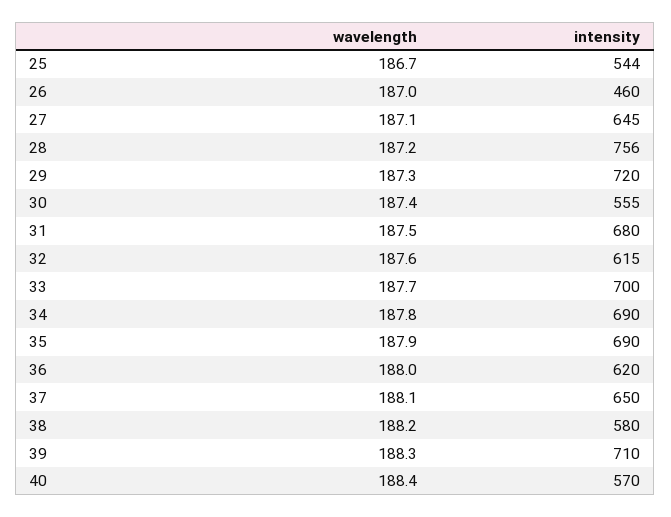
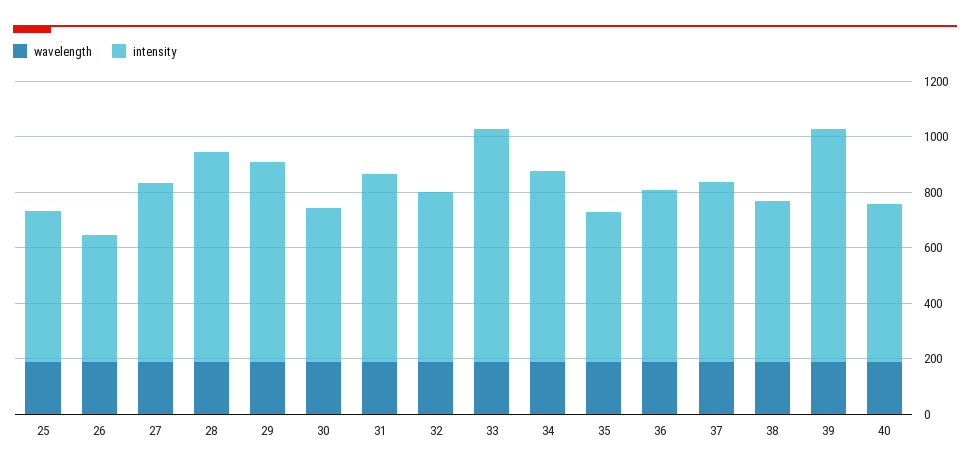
intensity, 33: 700 -> 850
intensity, 35: 690 -> 550
intensity, 39: 710 -> 850

